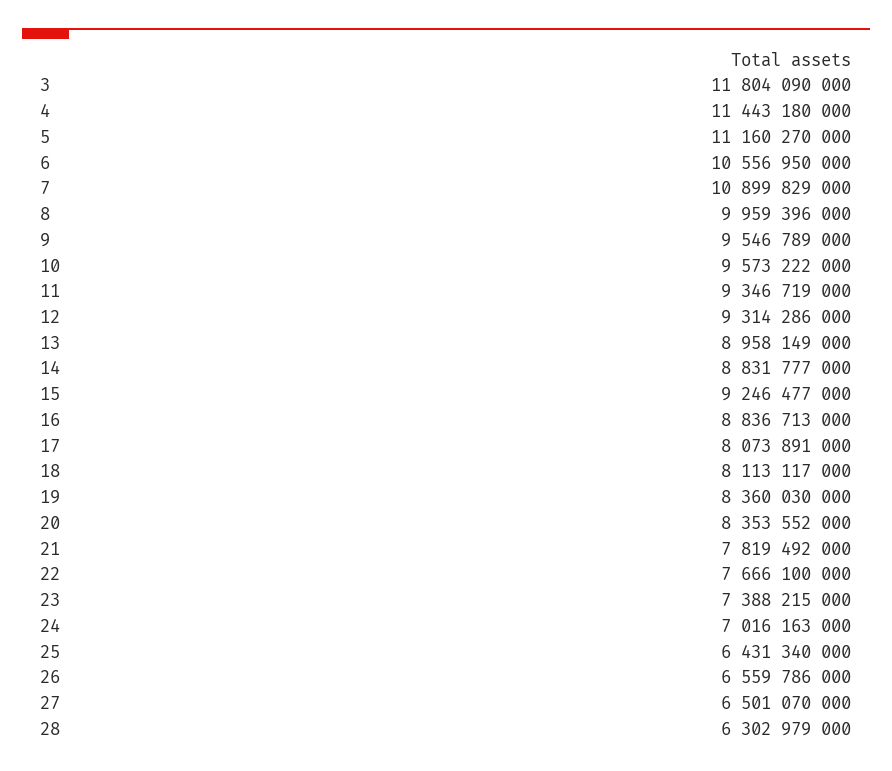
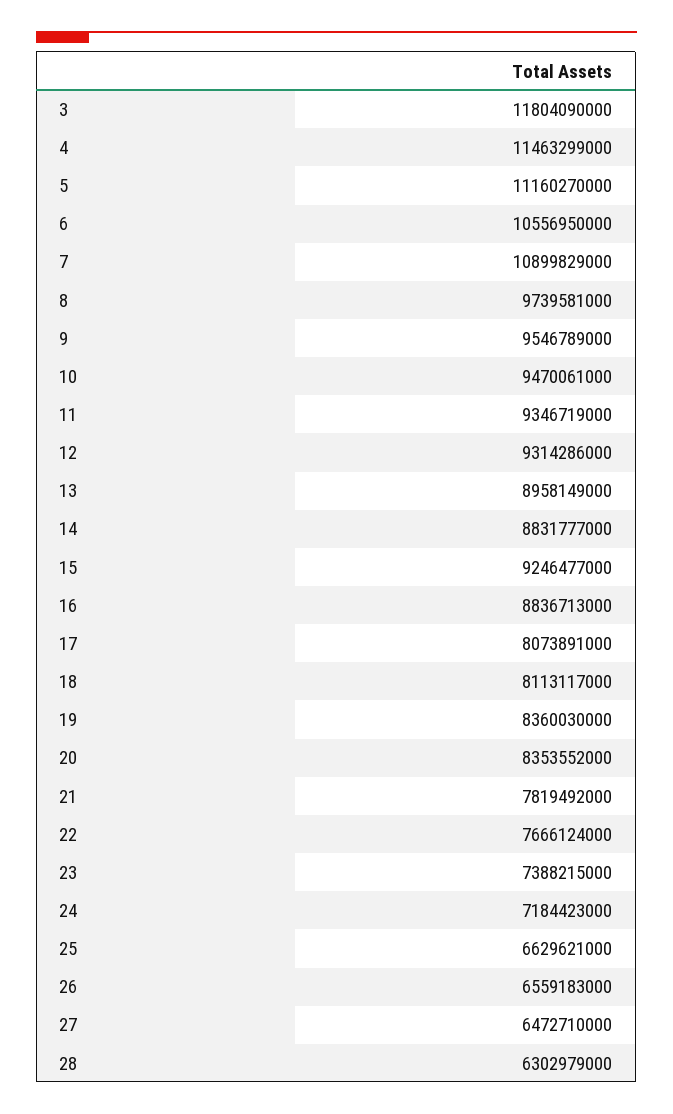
4: 11443180000 -> 11463299000
8: 9959396000 -> 9739581000
10: 9573222000 -> 9470061000
22: 7666100000 -> 7666124000
24: 7016163000 -> 7184423000
25: 6431340000 -> 6629621000
26: 6559786000 -> 6559183000
27: 6501070000 -> 6472710000

